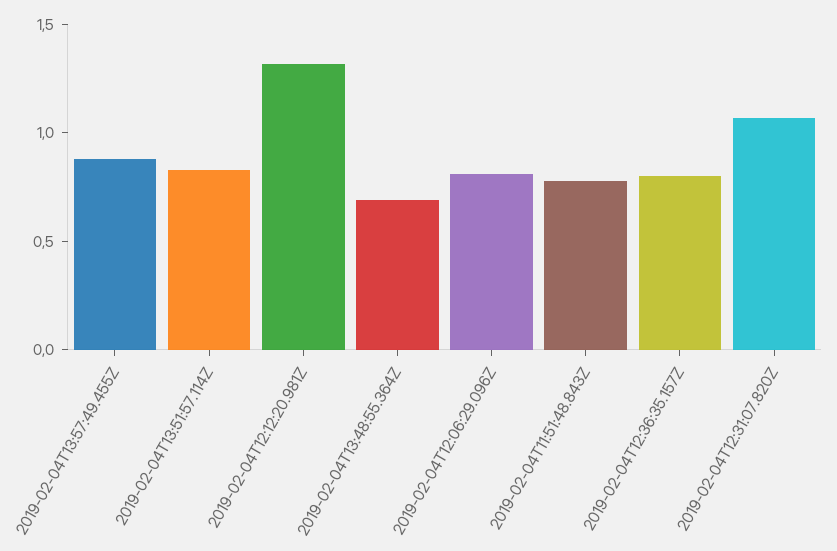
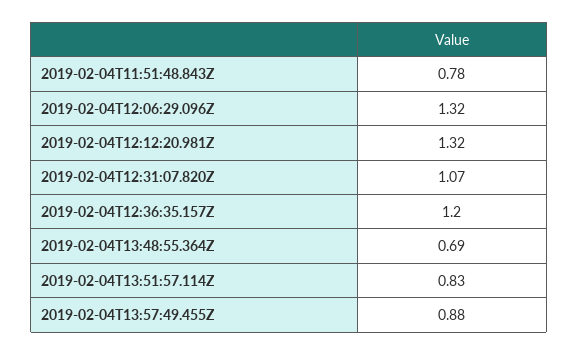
2019-02-04T12:06:29.096Z: 0.8 -> 1.32
2019-02-04T12:36:35.157Z: 0.8 -> 1.2

